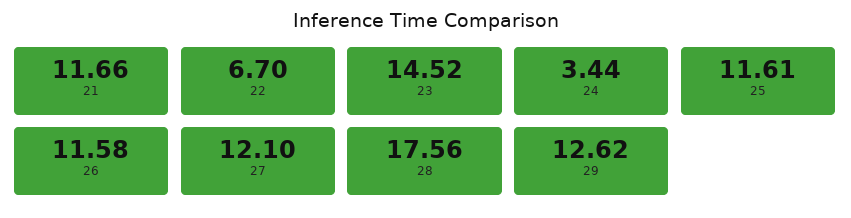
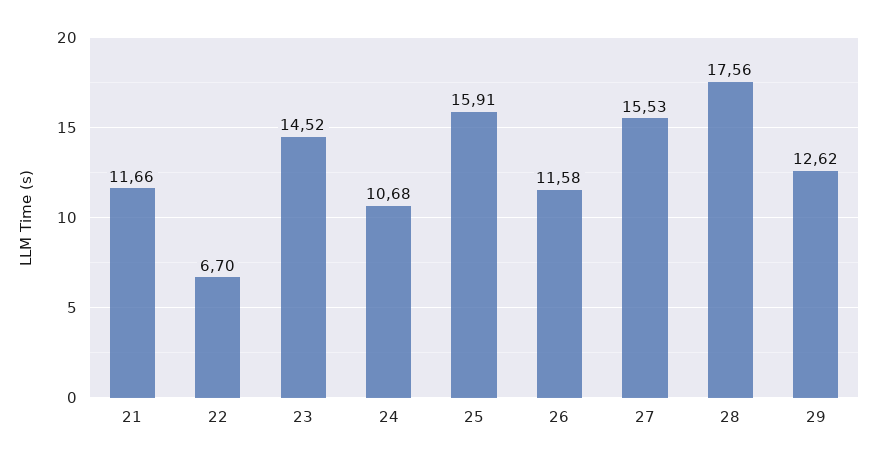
24: 3.44 -> 10.68
25: 11.61 -> 15.91
27: 12.1 -> 15.53

